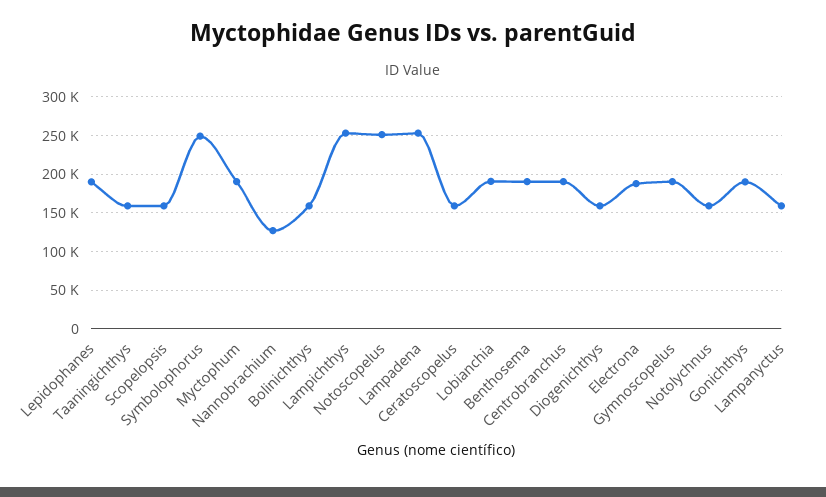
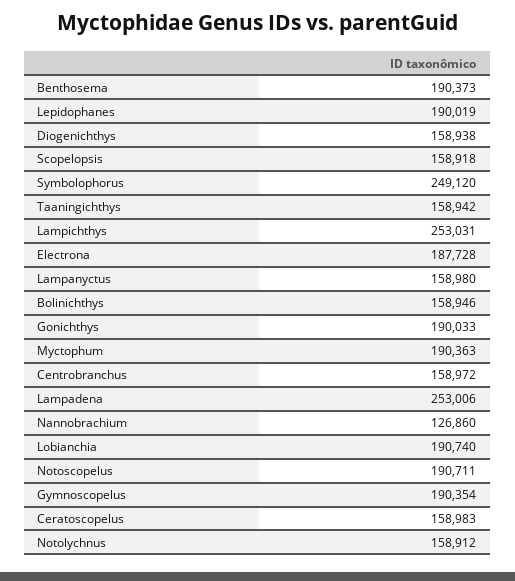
Notoscopelus: 250000 -> 190711
Centrobranchus: 190000 -> 158972

